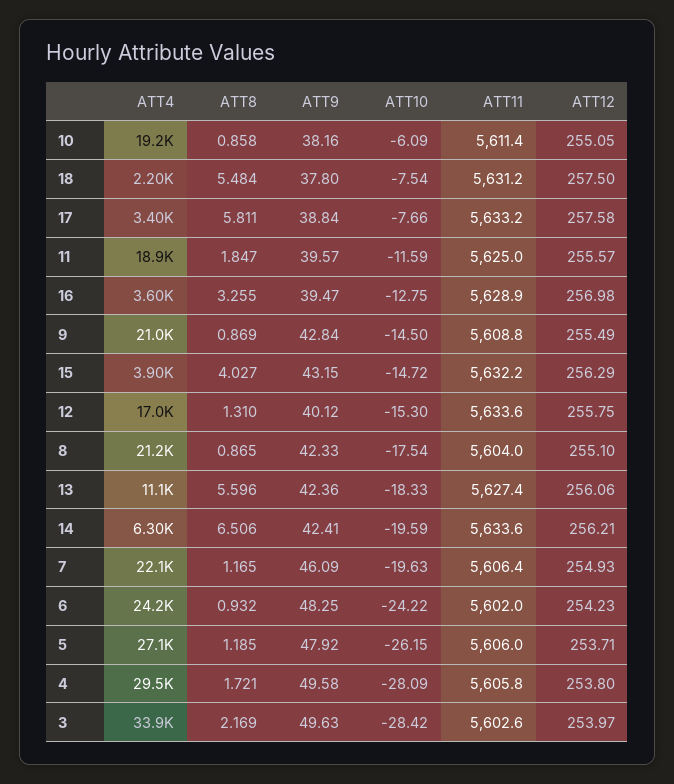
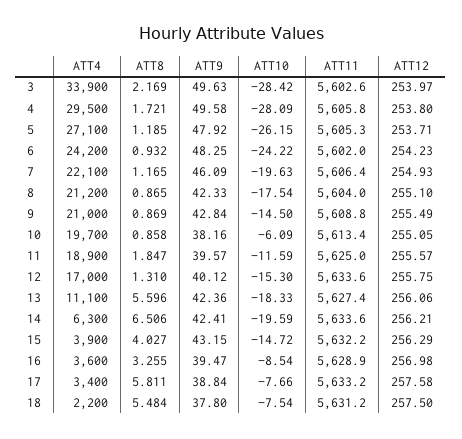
ATT4, 10: 19200 -> 19700
ATT11, 10: 5611.4 -> 5613.4
ATT10, 16: -12.75 -> -8.54
ATT11, 5: 5606 -> 5605.3

